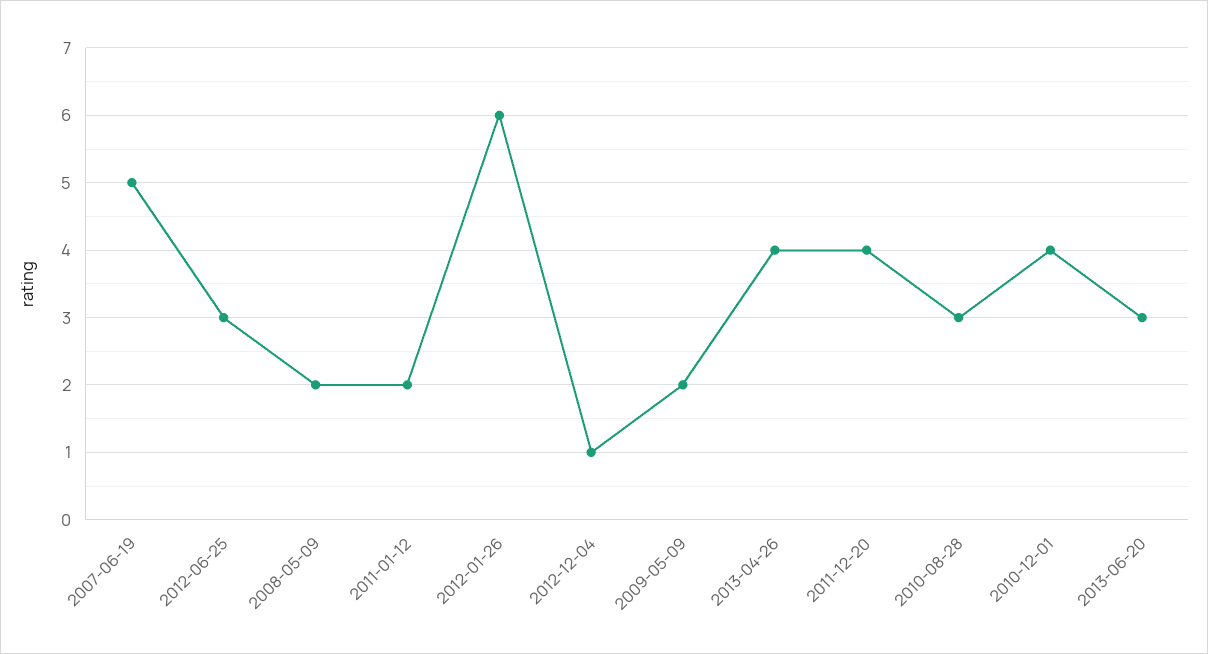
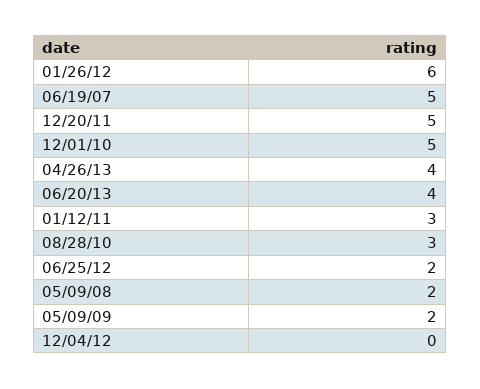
2012-06-25: 3 -> 2
2011-01-12: 2 -> 3
2012-12-04: 1 -> 0
2011-12-20: 4 -> 5
2010-12-01: 4 -> 5
2013-06-20: 3 -> 4

